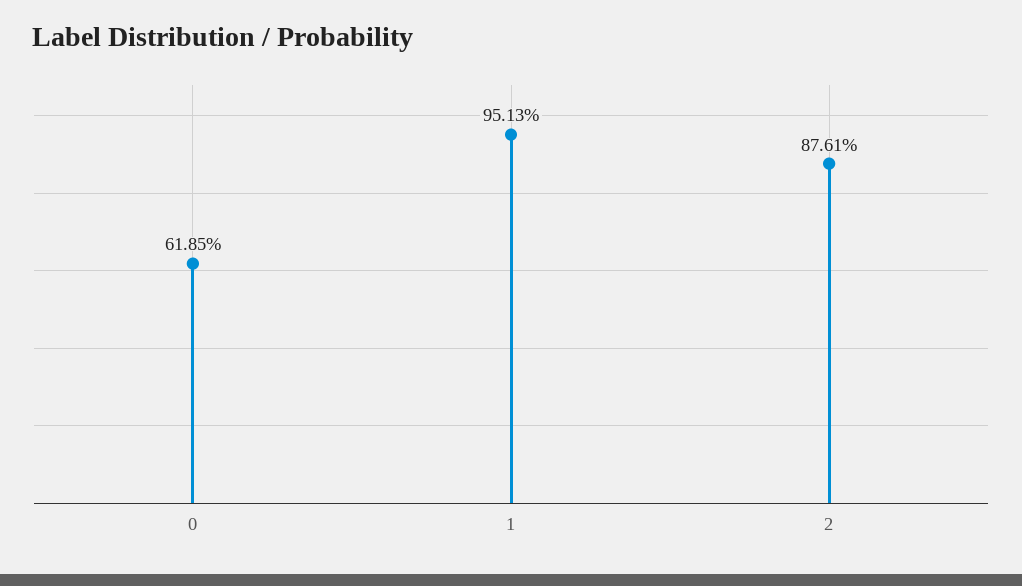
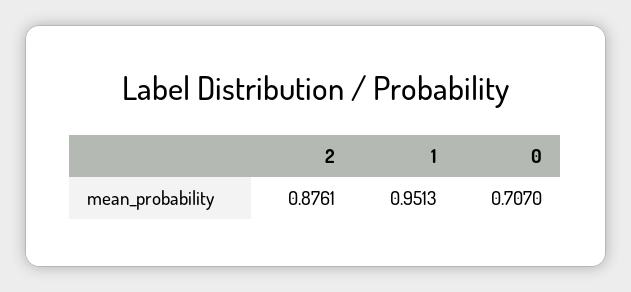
0: 0.6185 -> 0.707

